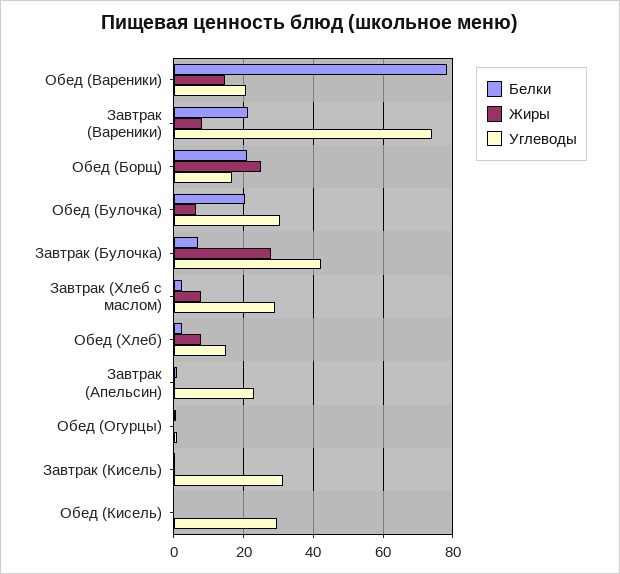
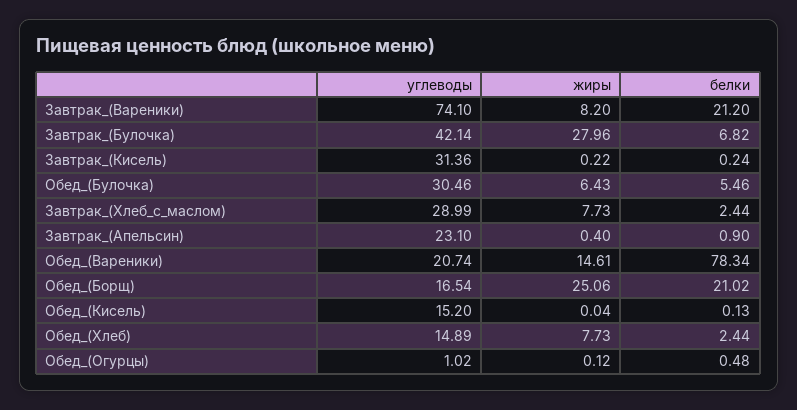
Белки, Обед (Булочка): 20 -> 5.46
Углеводы, Обед (Кисель): 30 -> 15.2

